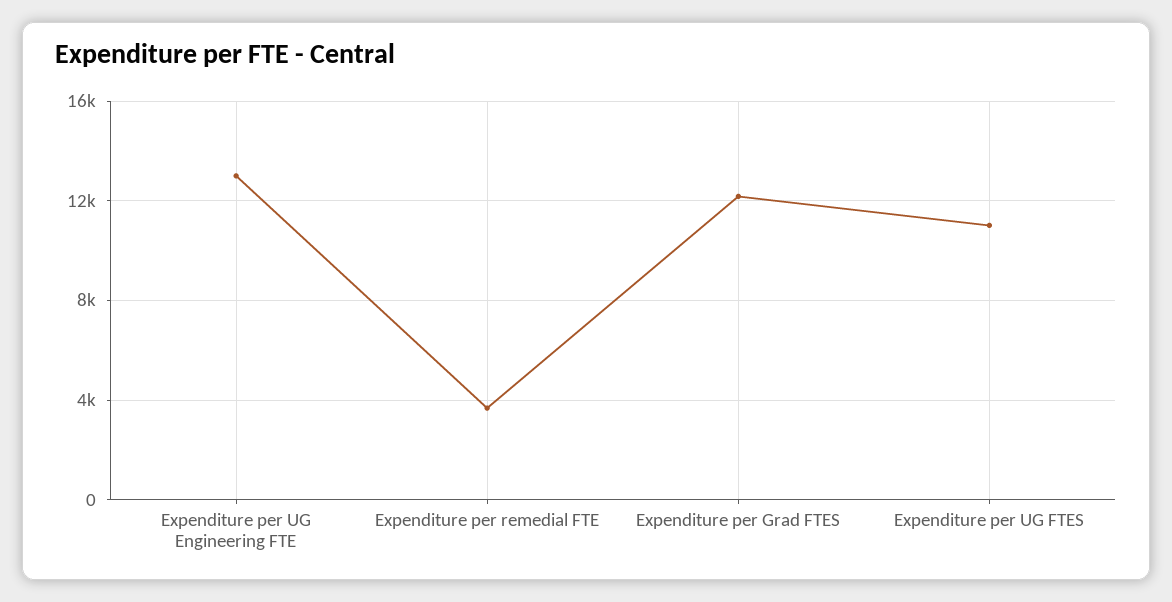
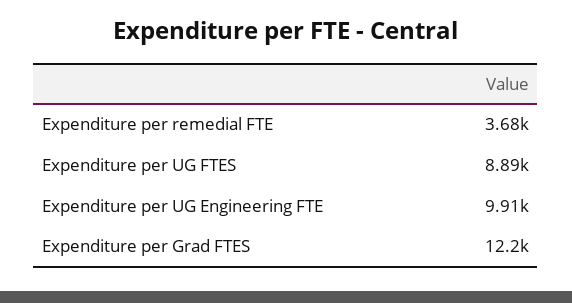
Expenditure per UG Engineering FTE: 13000 -> 9910
Expenditure per UG FTES: 11000 -> 8890

